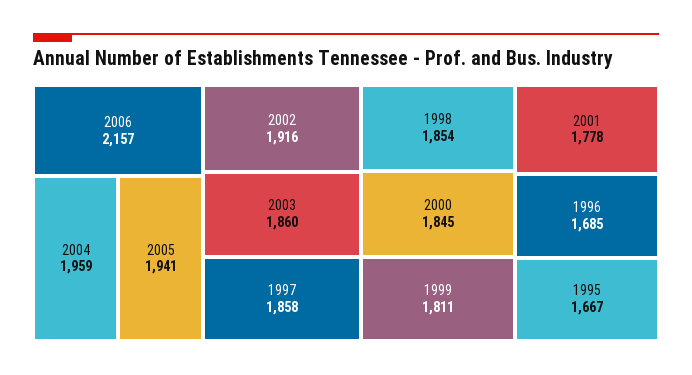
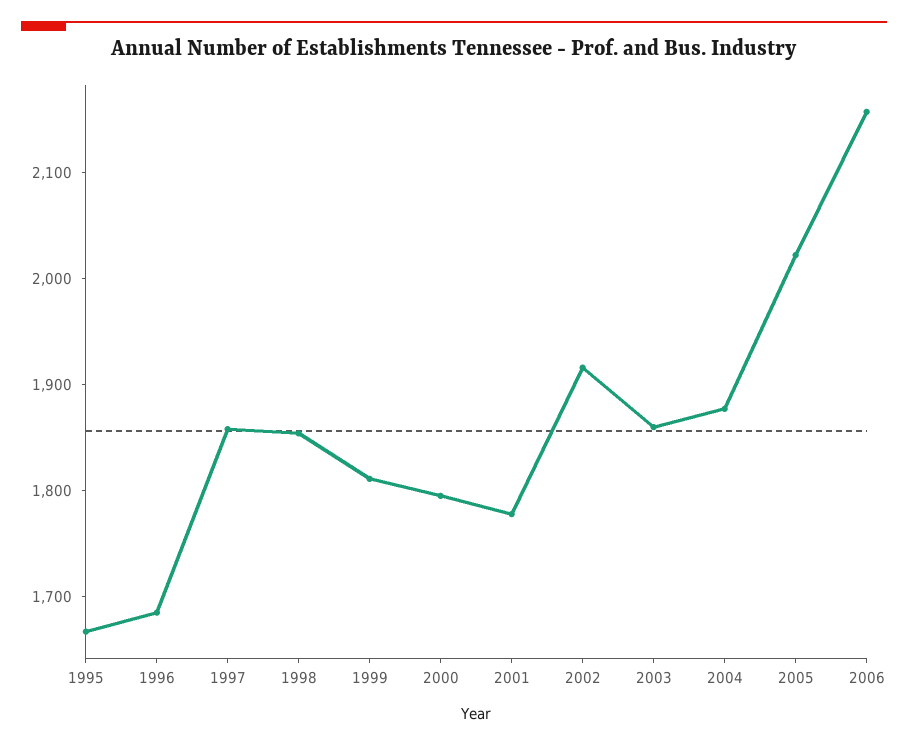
2004: 1959 -> 1880
2005: 1941 -> 2020
2000: 1845 -> 1800

